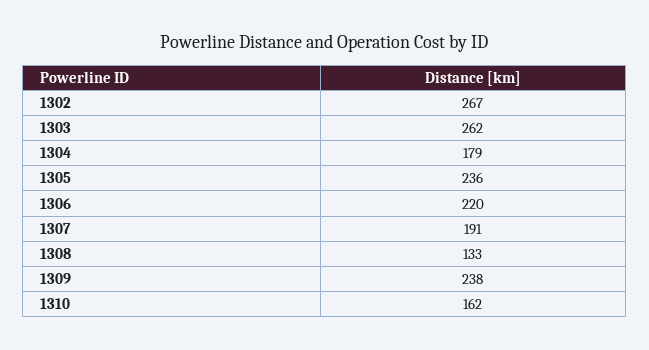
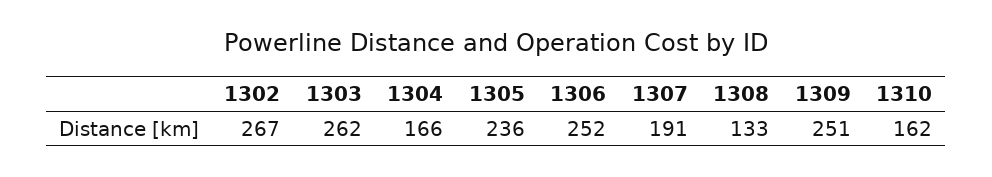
1304: 179 -> 166
1306: 220 -> 252
1309: 238 -> 251

